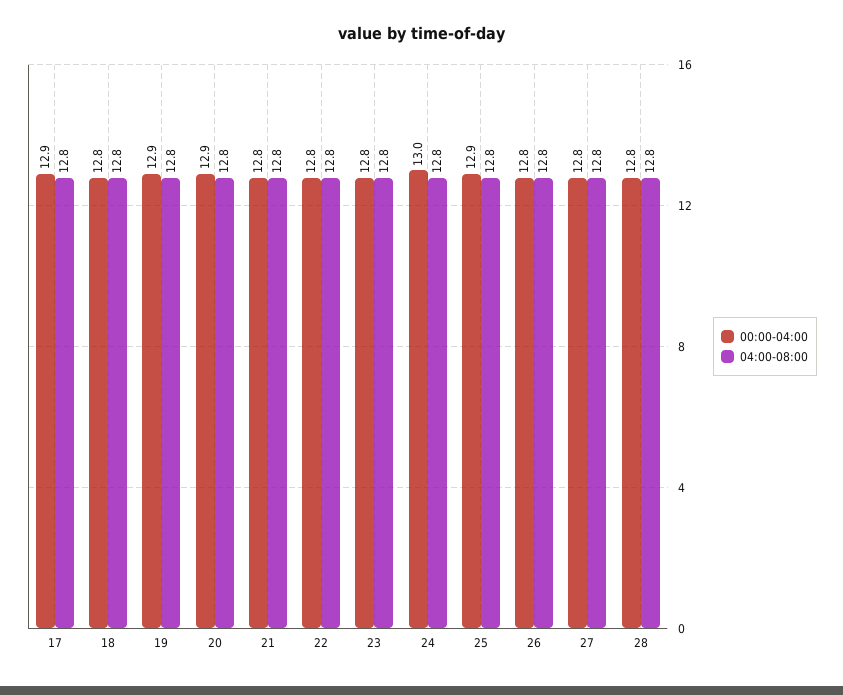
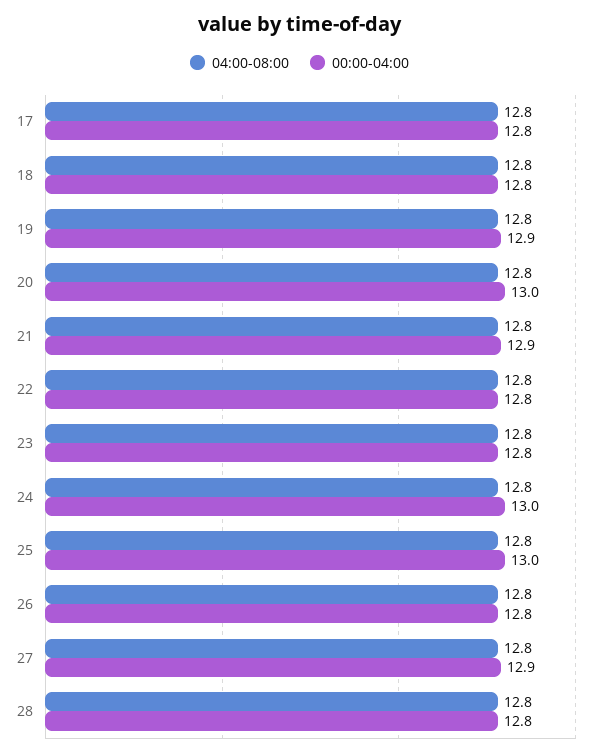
00:00-04:00, 17: 12.9 -> 12.8
00:00-04:00, 20: 12.9 -> 13
00:00-04:00, 21: 12.8 -> 12.9
00:00-04:00, 25: 12.9 -> 13
00:00-04:00, 27: 12.8 -> 12.9

